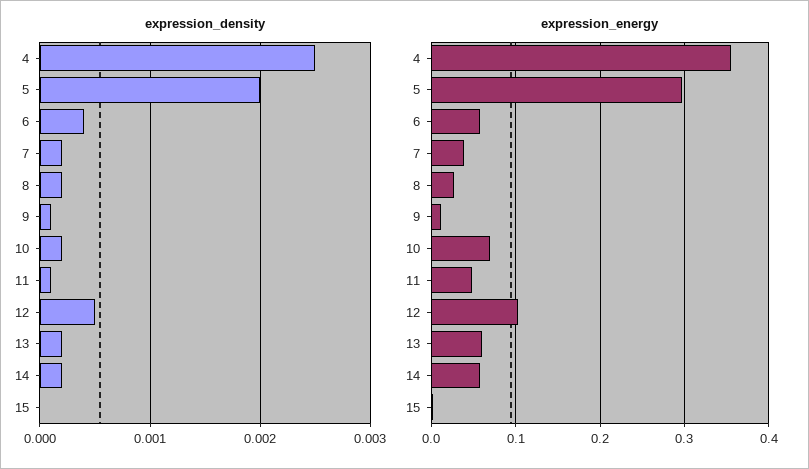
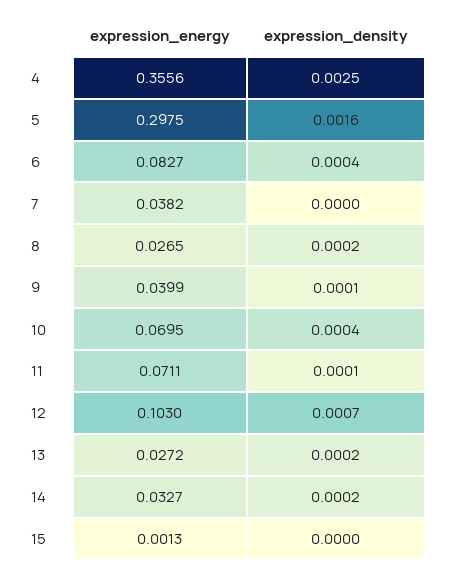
expression_density, 5: 0.002 -> 0.0016
expression_density, 7: 0.0002 -> 0
expression_density, 10: 0.0002 -> 0.0004
expression_density, 12: 0.0005 -> 0.0007
expression_energy, 6: 0.06 -> 0.0827
expression_energy, 9: 0.01 -> 0.0399
expression_energy, 11: 0.05 -> 0.0711
expression_energy, 13: 0.06 -> 0.0272
expression_energy, 14: 0.06 -> 0.0327

